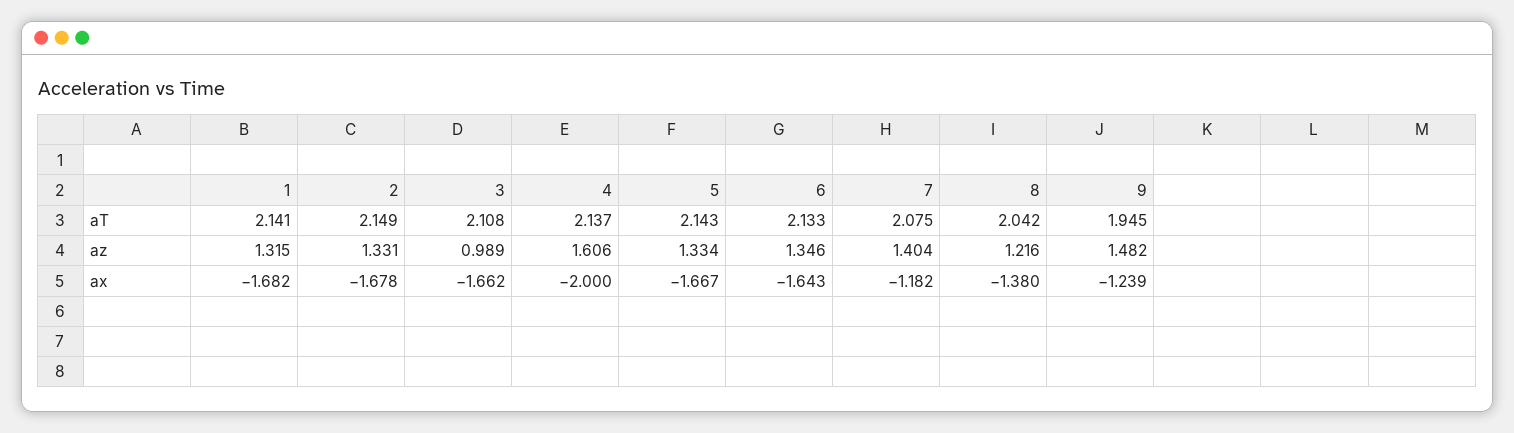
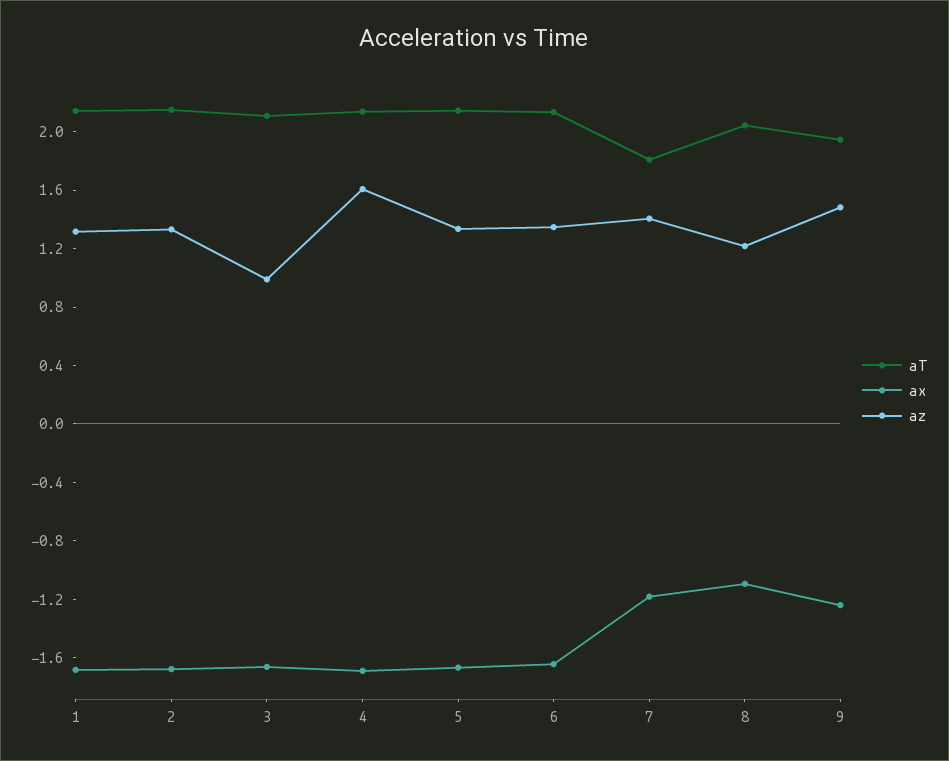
aT, 7: 2.075 -> 1.8
ax, 4: -2 -> -1.7
ax, 8: -1.38 -> -1.1

